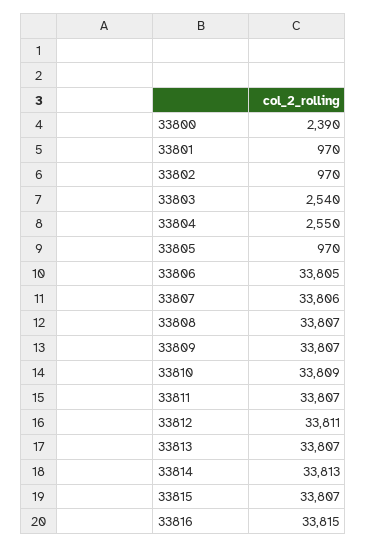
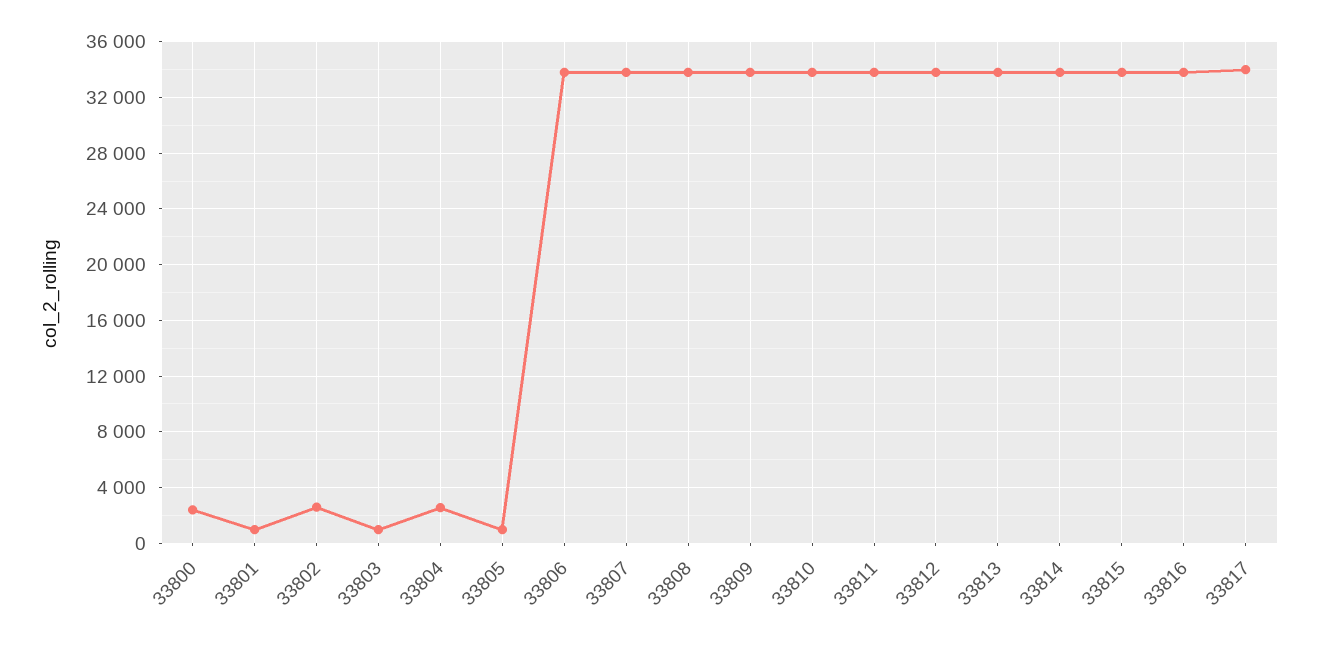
33802: 970 -> 2500
33803: 2540 -> 1000
33817: none -> 34000

